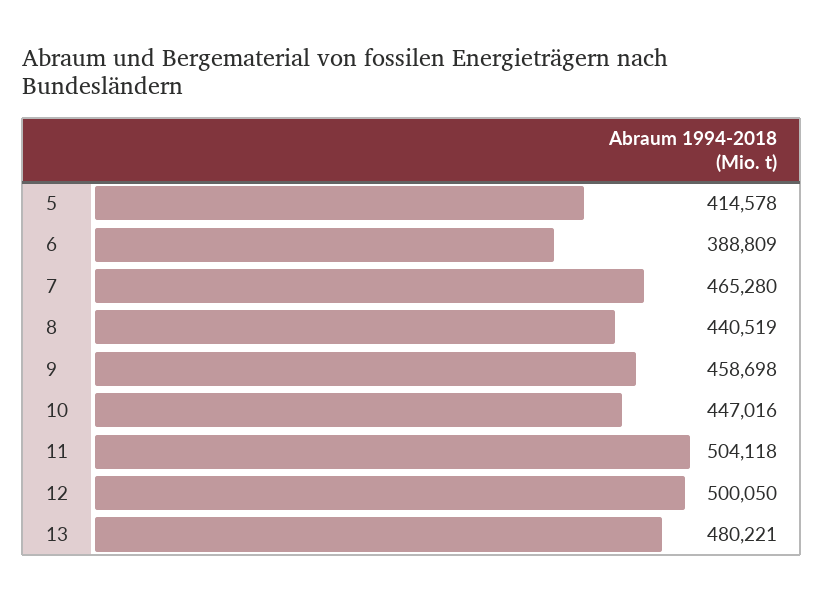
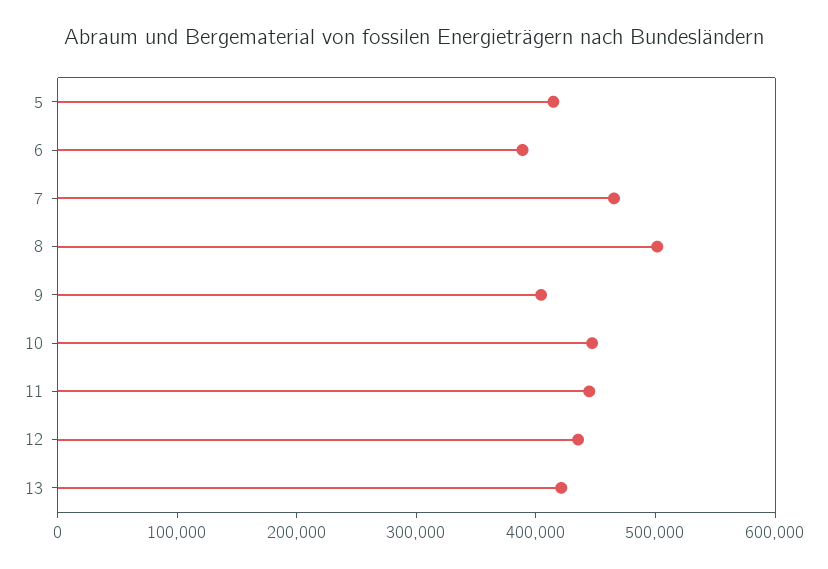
8: 440519 -> 500000
9: 458698 -> 400000
11: 504118 -> 440000
12: 500050 -> 440000
13: 480221 -> 420000

